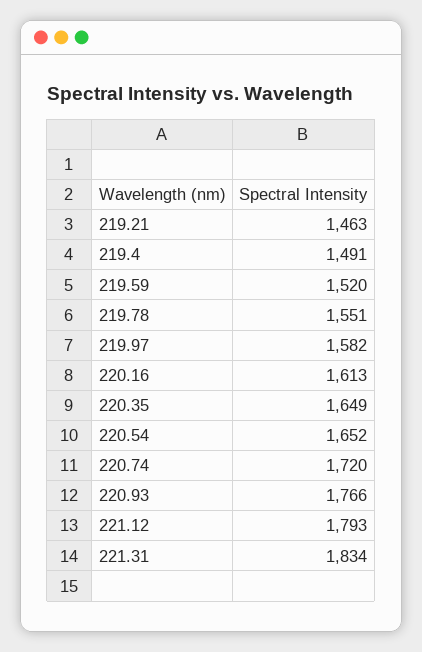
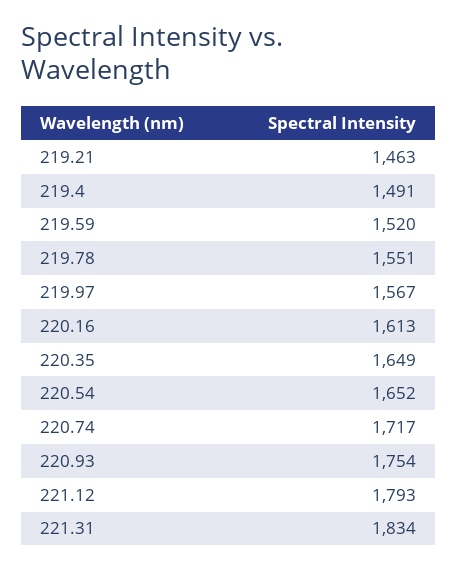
219.97: 1582 -> 1567
220.74: 1720 -> 1717
220.93: 1766 -> 1754

